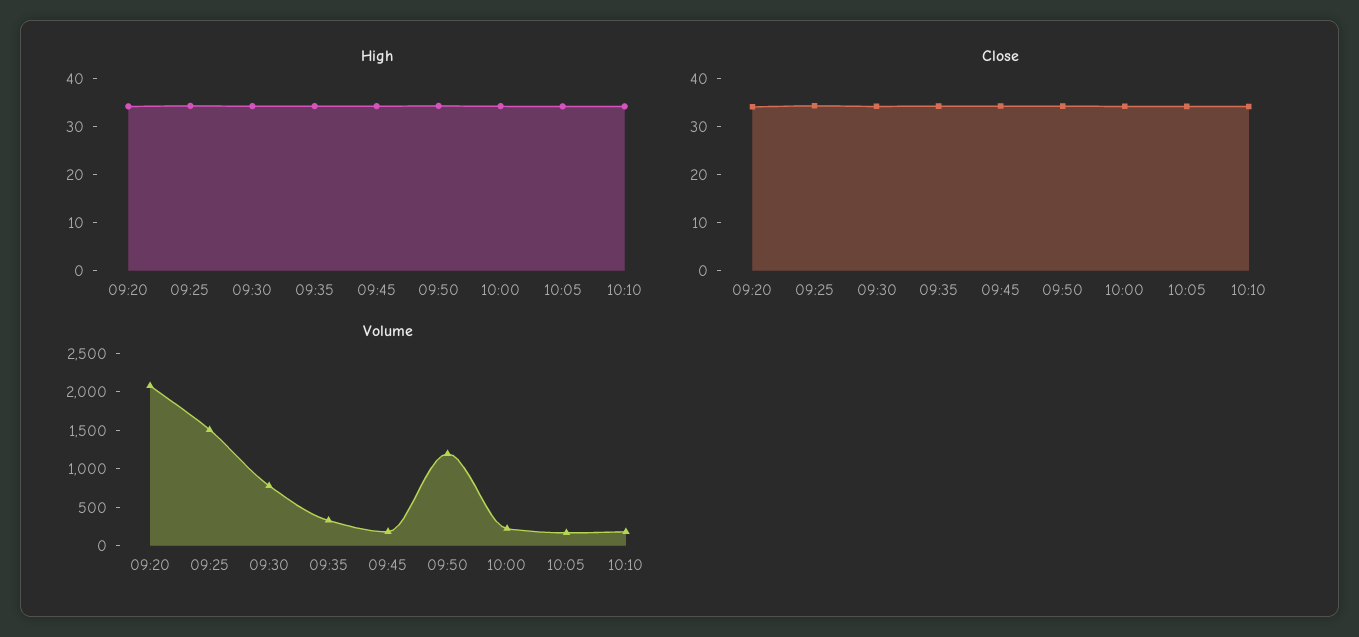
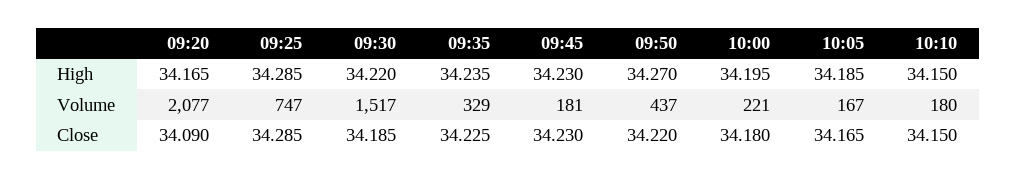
Volume, 09:25: 1500 -> 747
Volume, 09:30: 750 -> 1517
Volume, 09:50: 1250 -> 437

